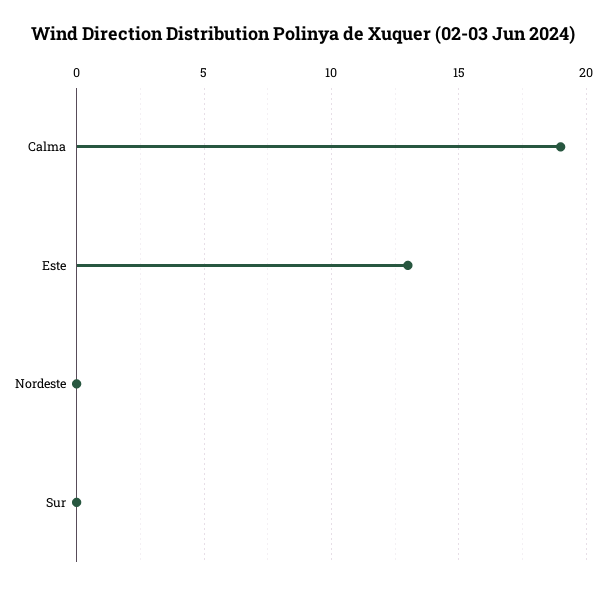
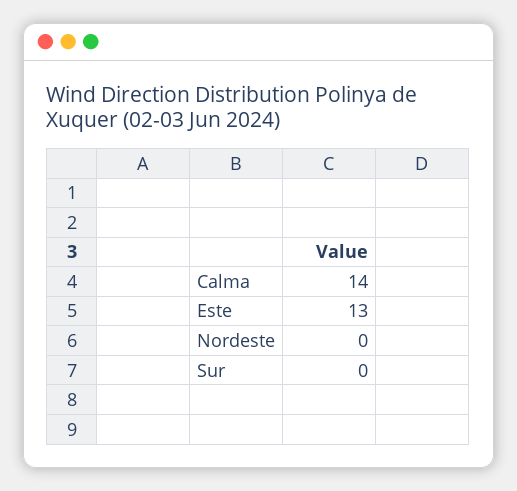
Calma: 19 -> 14

